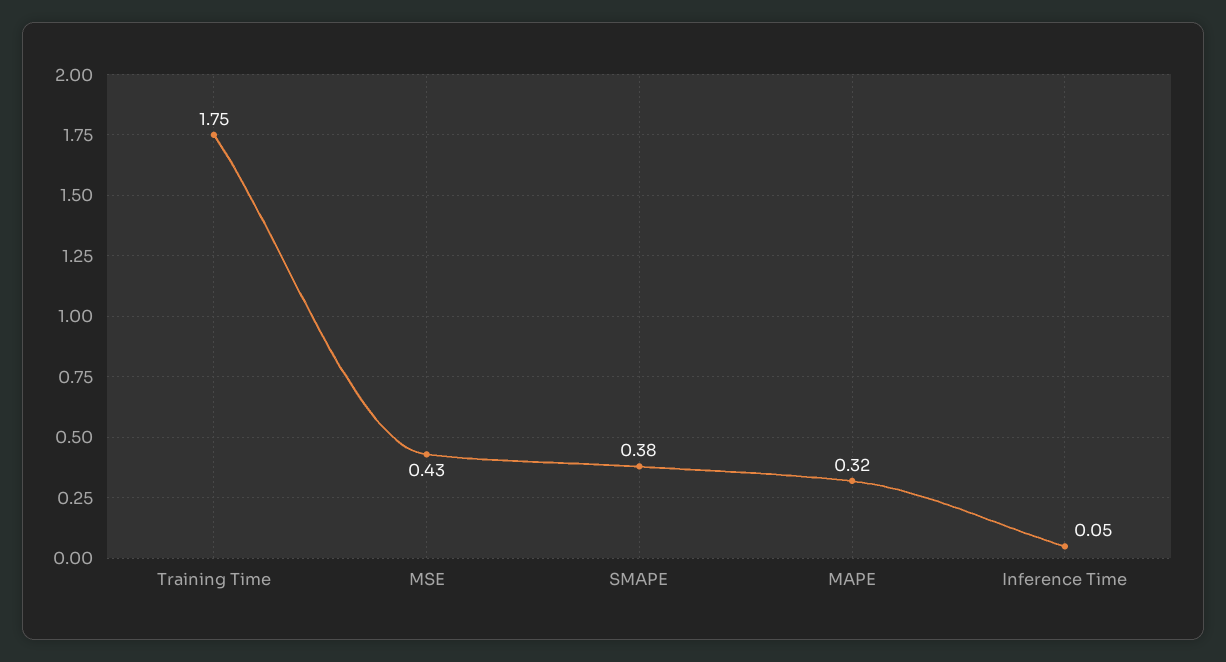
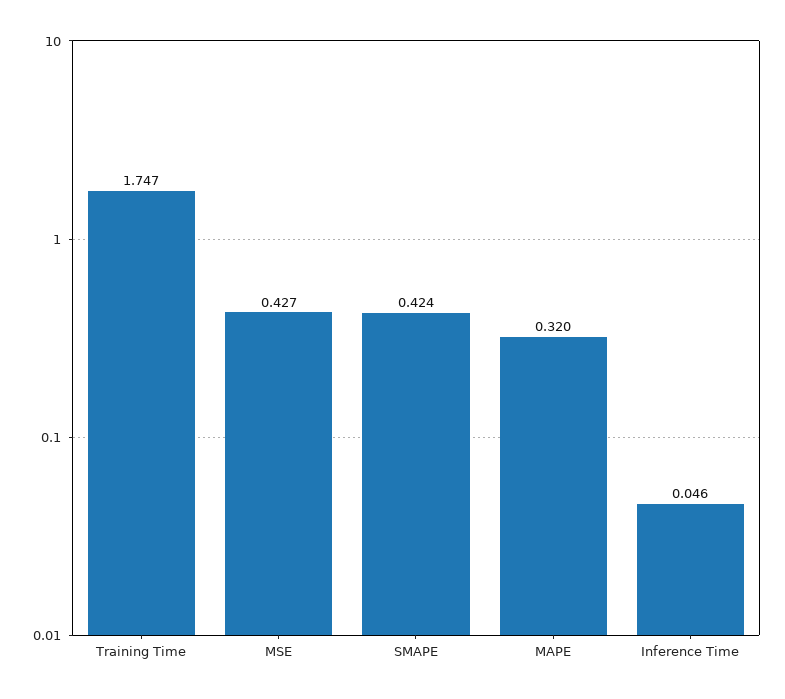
SMAPE: 0.38 -> 0.424

